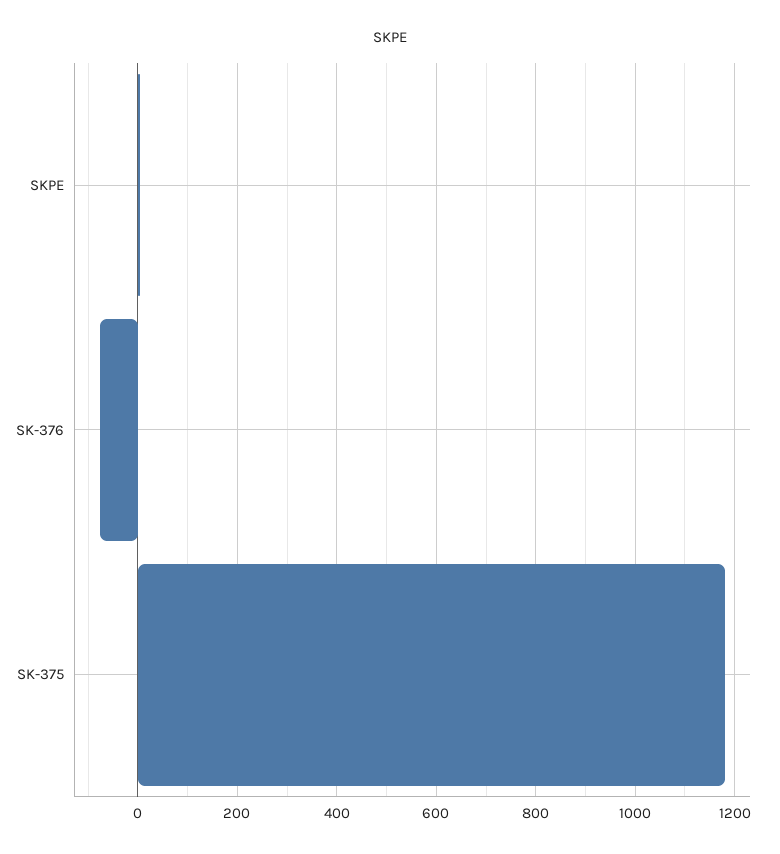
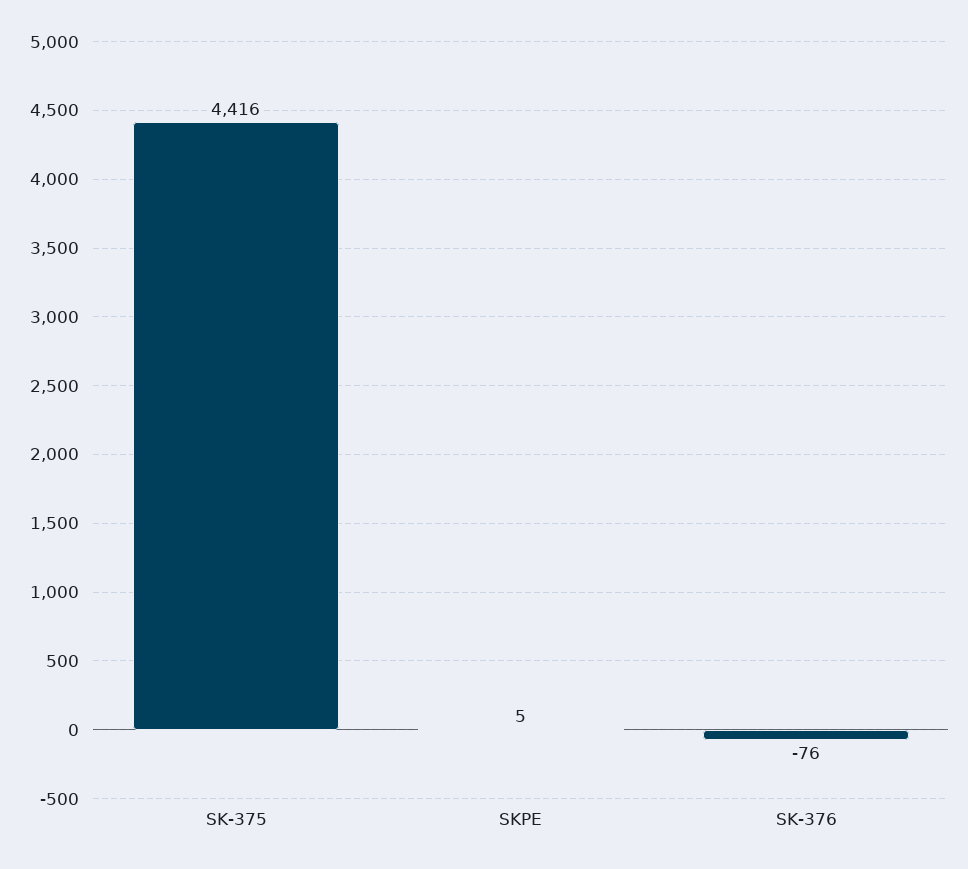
SK-375: 1180 -> 4416

